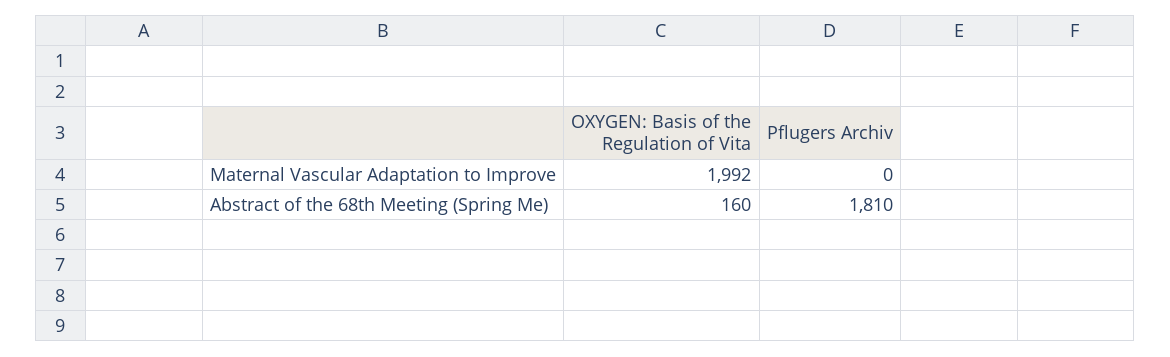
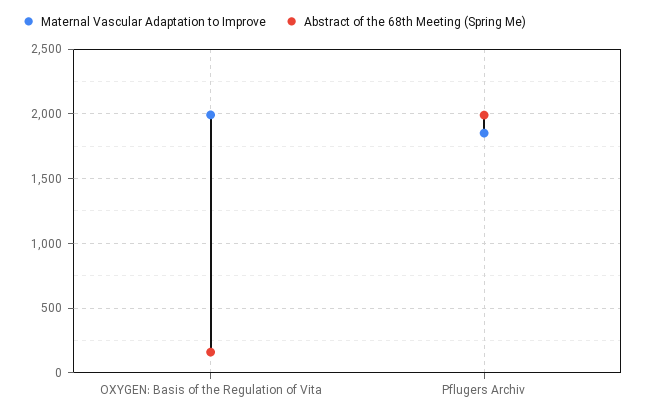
Maternal Vascular Adaptation to Improve, Pflugers Archiv: 0 -> 1850
Abstract of the 68th Meeting (Spring Me), Pflugers Archiv: 1810 -> 2000

